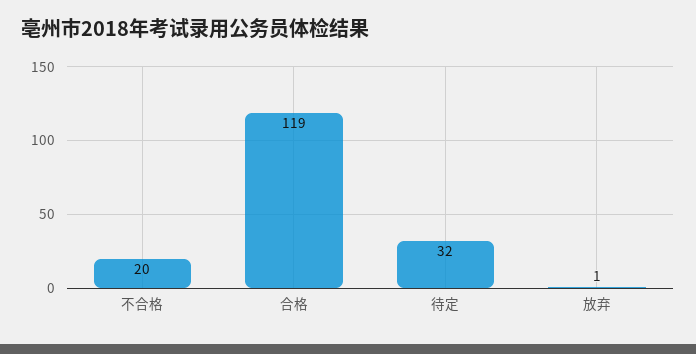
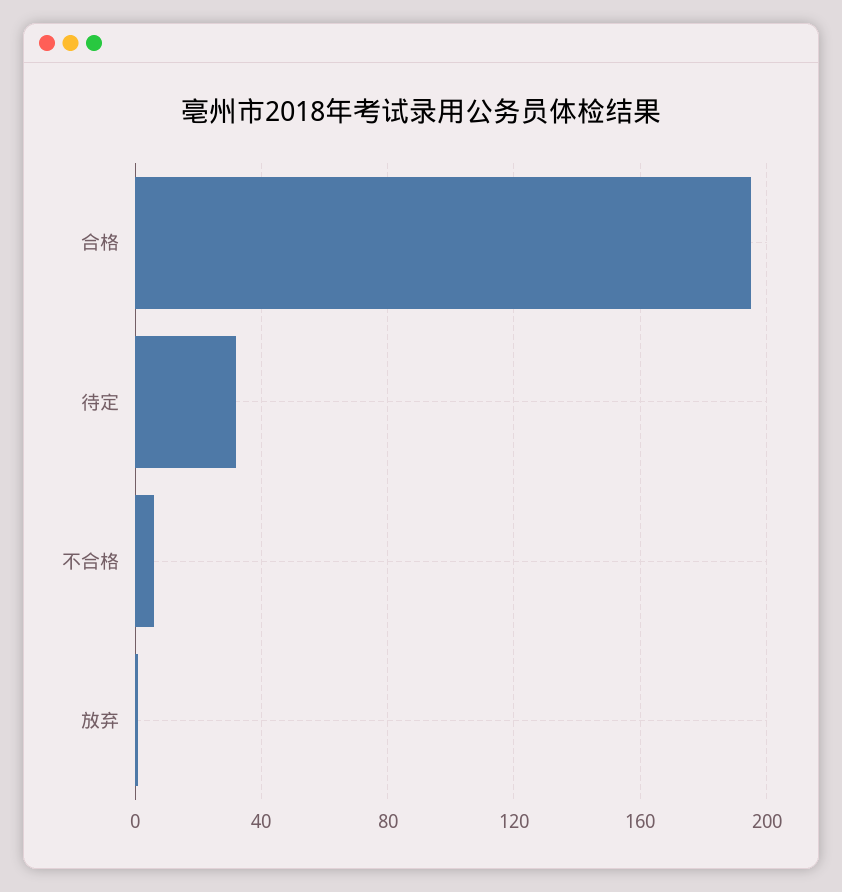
不合格: 20 -> 5
合格: 119 -> 195

